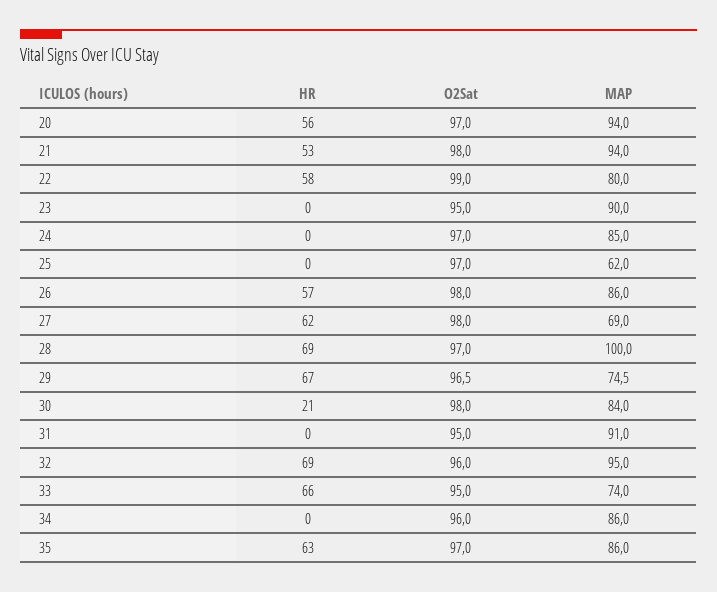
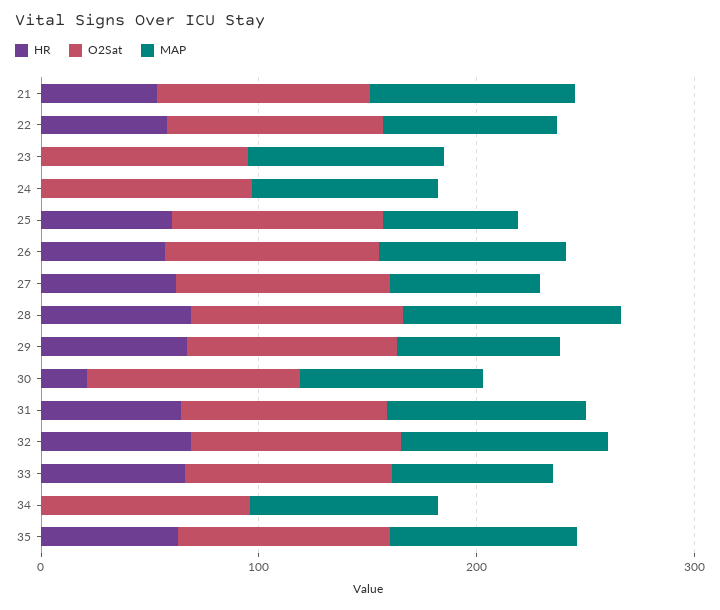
HR, 20: 56 -> none
O2Sat, 20: 97 -> none
MAP, 20: 94 -> none
HR, 25: 0 -> 60
HR, 31: 0 -> 60

